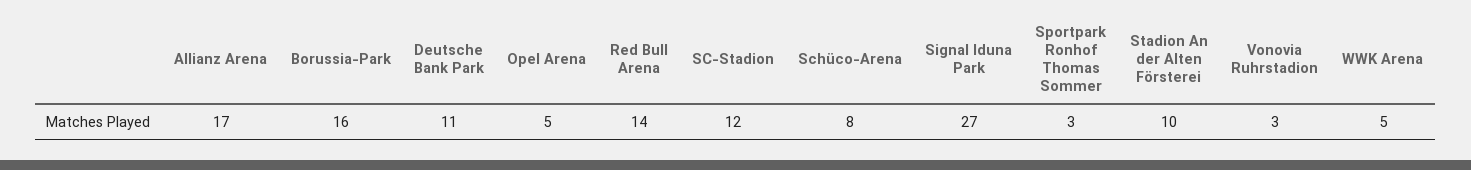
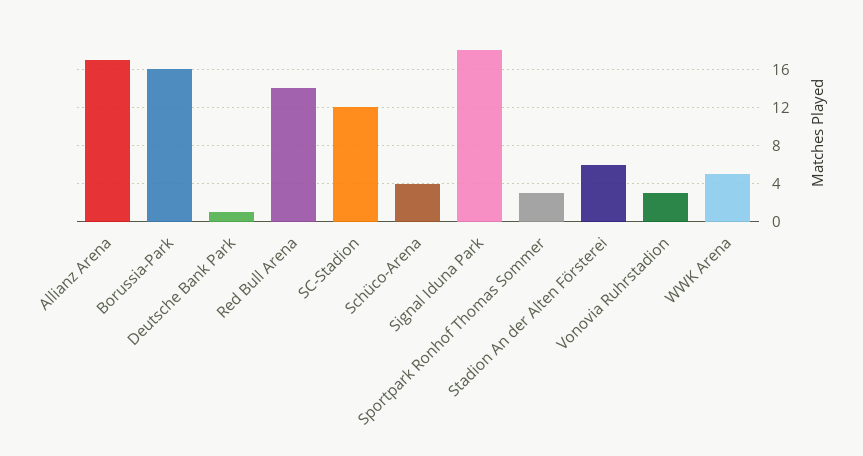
Deutsche Bank Park: 11 -> 1
Opel Arena: 5 -> none
Schüco-Arena: 8 -> 4
Signal Iduna Park: 27 -> 18
Stadion An der Alten Försterei: 10 -> 6

